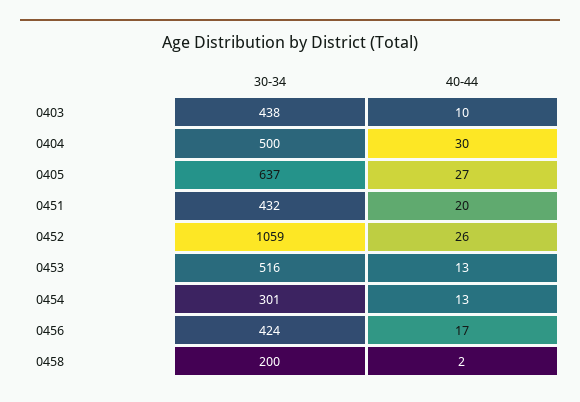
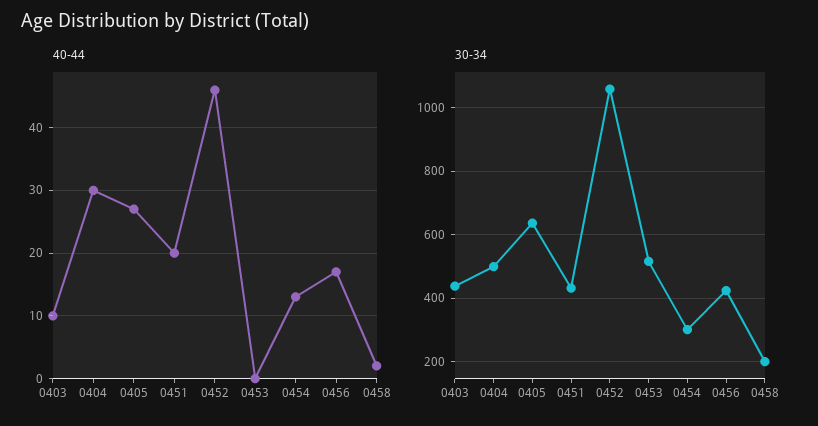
40-44, 0452: 26 -> 46
40-44, 0453: 13 -> 0

